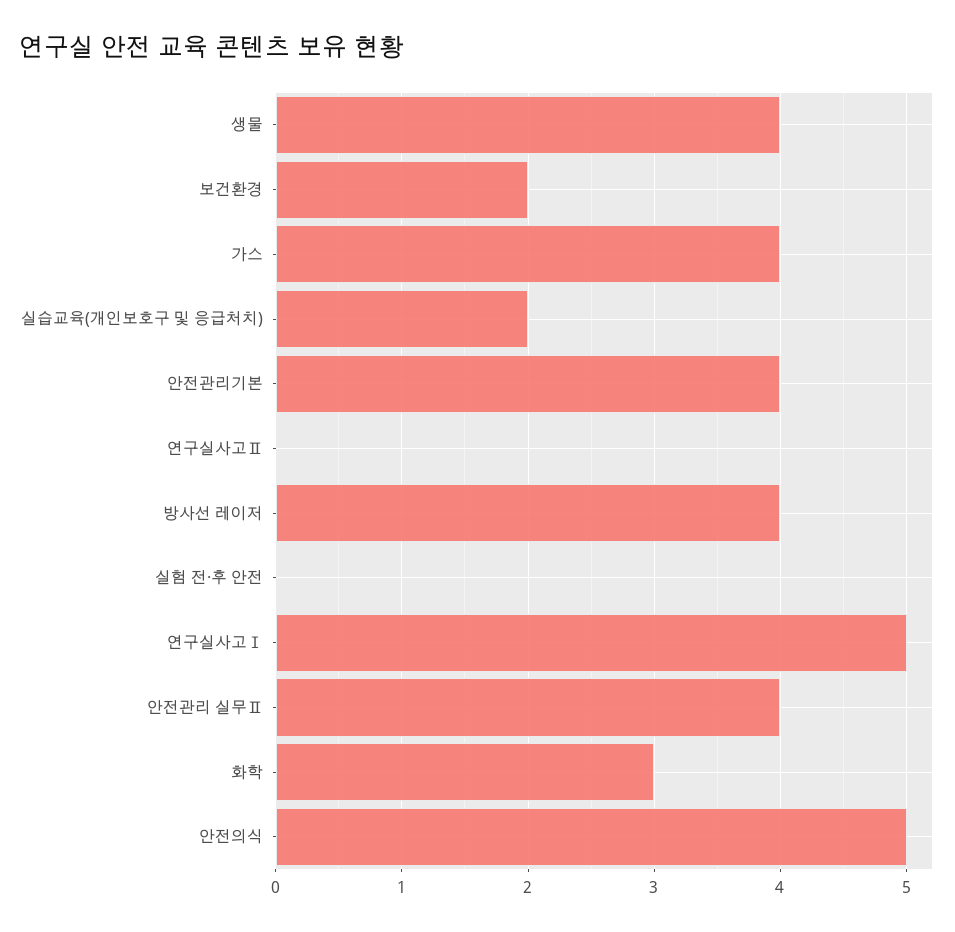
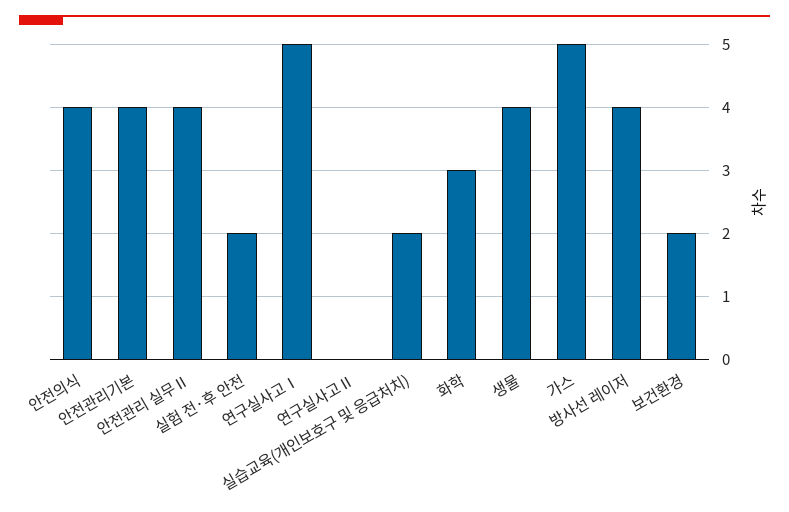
가스: 4 -> 5
실험 전·후 안전: 0 -> 2
안전의식: 5 -> 4

